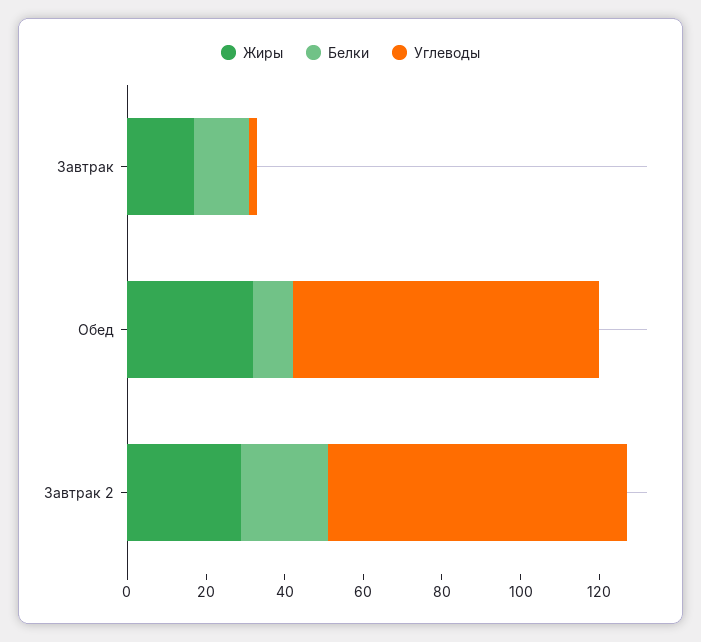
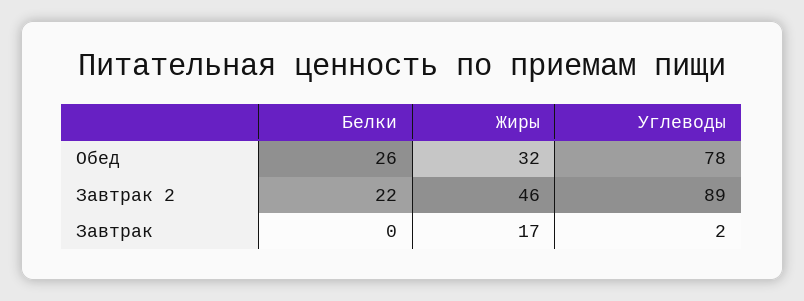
Белки, Завтрак: 15 -> 0
Белки, Обед: 10 -> 26
Жиры, Завтрак 2: 30 -> 46
Углеводы, Завтрак 2: 75 -> 89

